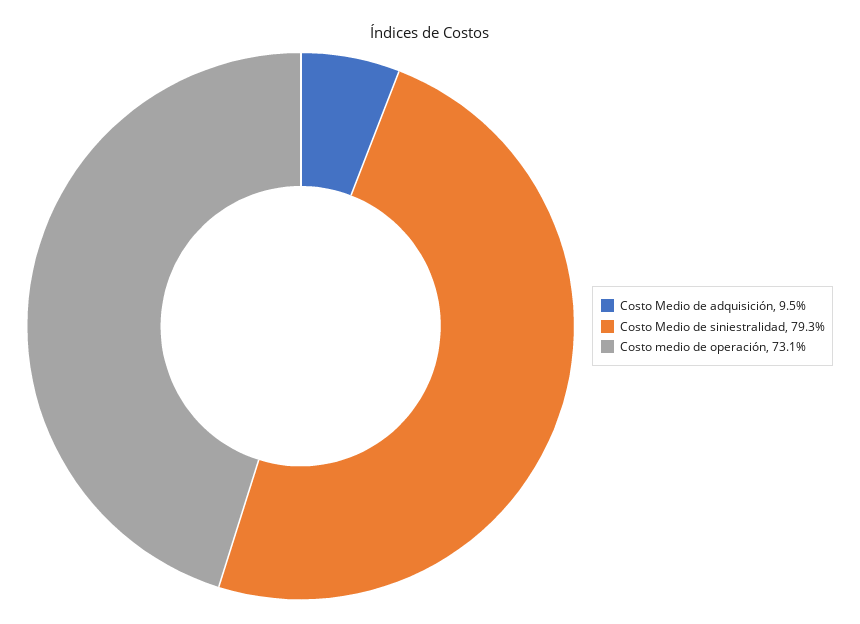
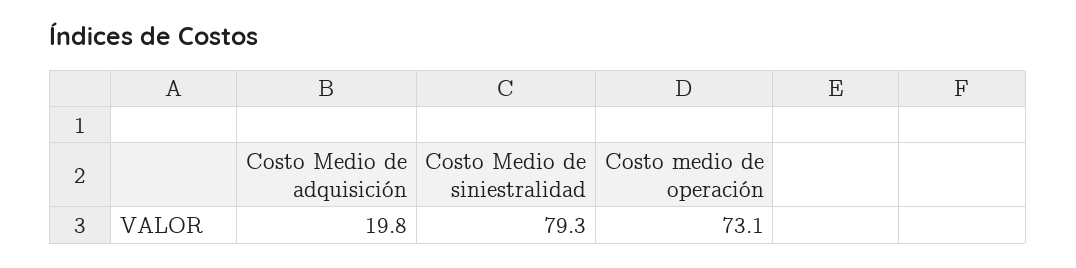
Costo Medio de adquisición: 9.5 -> 19.8

